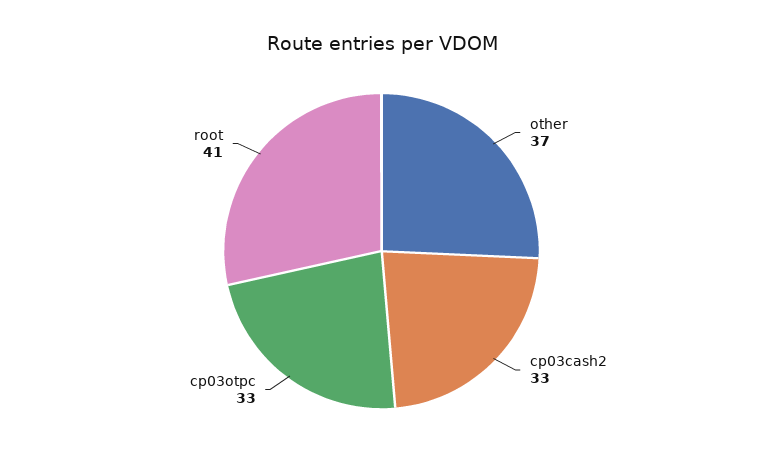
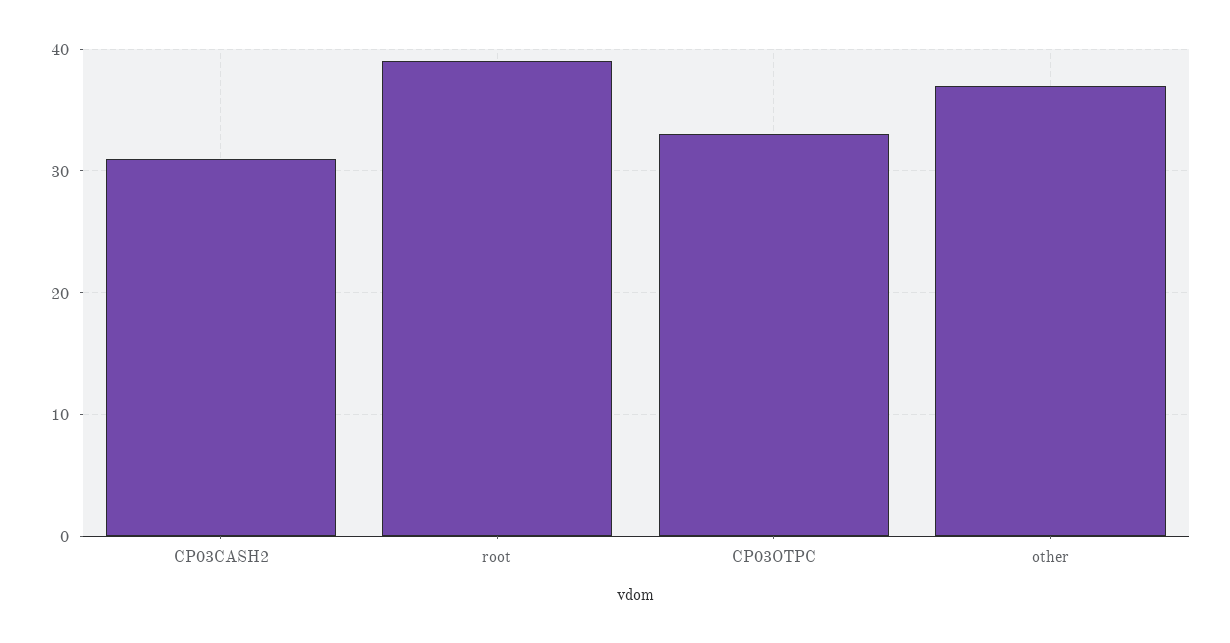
cp03cash2: 33 -> 31
root: 41 -> 39

